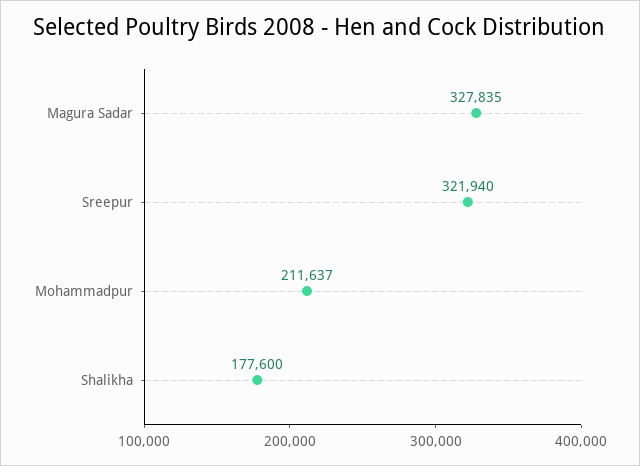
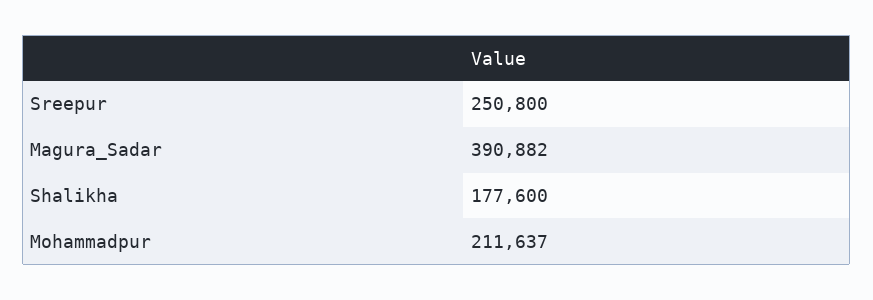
Magura Sadar: 327835 -> 390882
Sreepur: 321940 -> 250800

